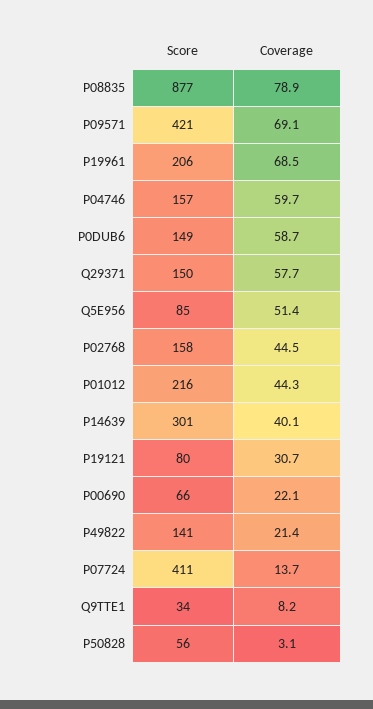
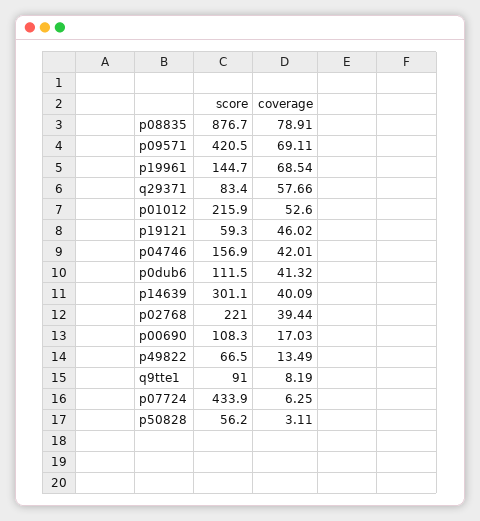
Score, P19961: 206 -> 144.7
Coverage, P04746: 59.7 -> 42.01
Score, P0DUB6: 149 -> 111.5
Coverage, P0DUB6: 58.7 -> 41.32
Score, Q29371: 150 -> 83.4
Score, Q5E956: 85 -> none
Coverage, Q5E956: 51.4 -> none
Score, P02768: 158 -> 221
Coverage, P02768: 44.5 -> 39.44
Coverage, P01012: 44.3 -> 52.6
Score, P19121: 80 -> 59.3
Coverage, P19121: 30.7 -> 46.02
Score, P00690: 66 -> 108.3
Coverage, P00690: 22.1 -> 17.03
Score, P49822: 141 -> 66.5
Coverage, P49822: 21.4 -> 13.49
Score, P07724: 411 -> 433.9
Coverage, P07724: 13.7 -> 6.25
Score, Q9TTE1: 34 -> 91

